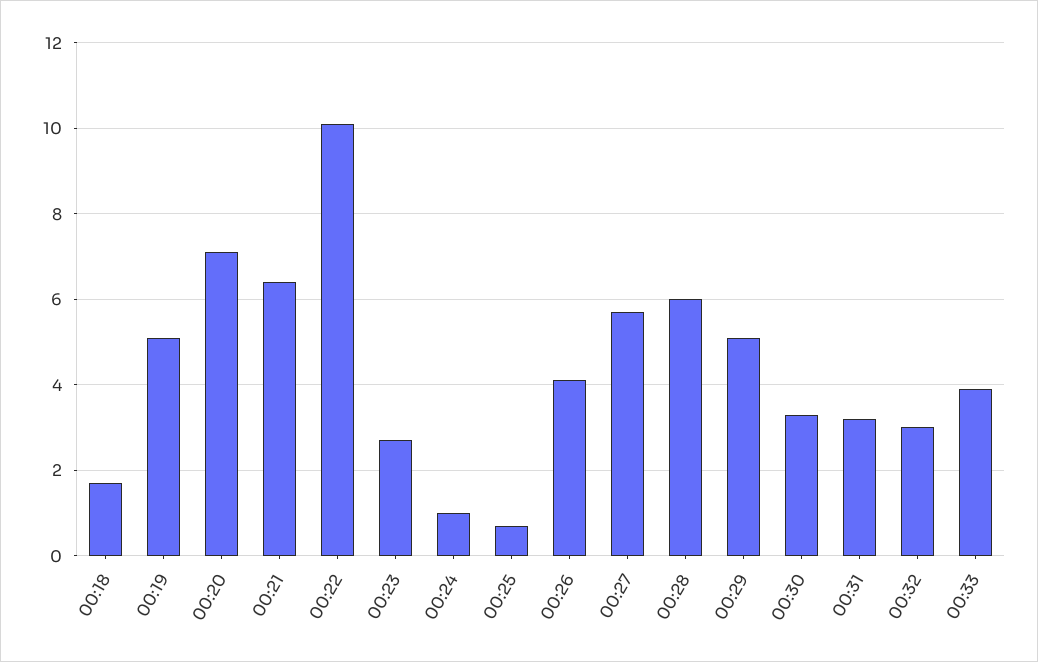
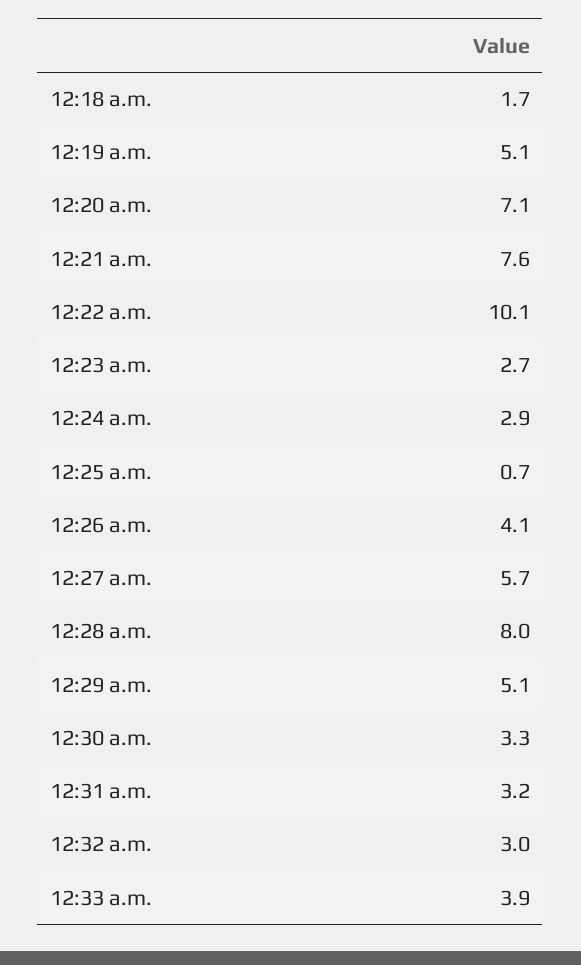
00:21: 6.5 -> 7.6
00:24: 1 -> 2.9
00:28: 6 -> 8

